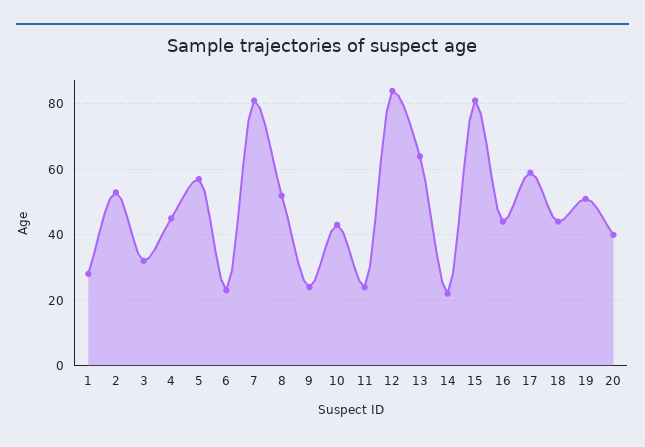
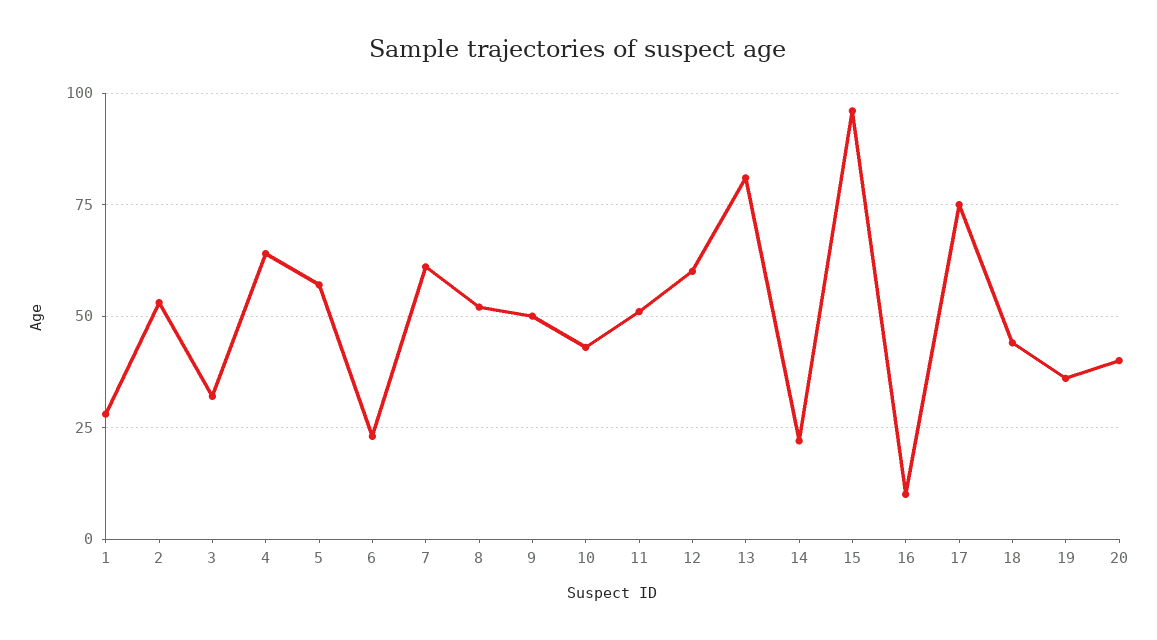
4: 45 -> 65
7: 80 -> 60
9: 25 -> 50
11: 25 -> 50
12: 85 -> 60
13: 65 -> 80
15: 80 -> 95
16: 45 -> 10
17: 60 -> 75
19: 50 -> 35

